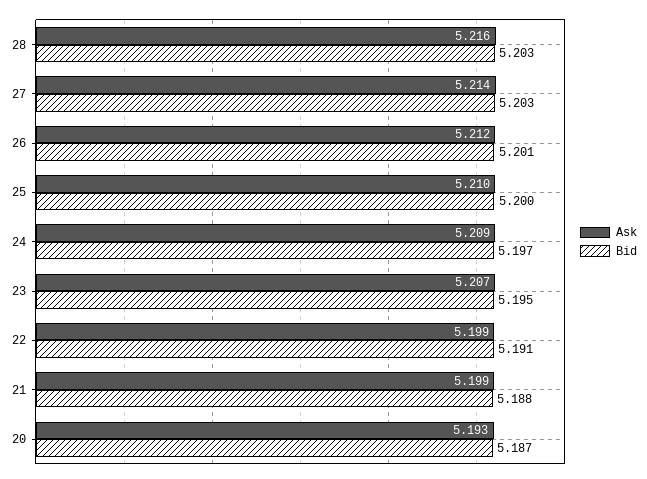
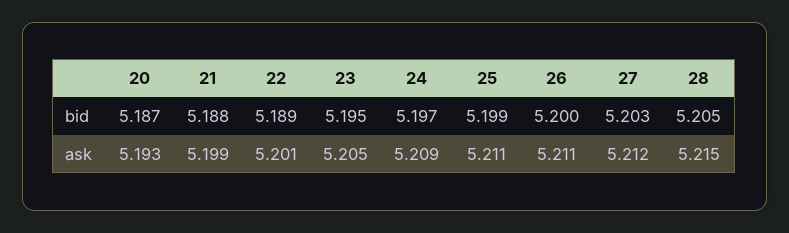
Ask, 28: 5.216 -> 5.215
Bid, 28: 5.203 -> 5.205
Ask, 27: 5.214 -> 5.212
Ask, 26: 5.212 -> 5.211
Bid, 26: 5.201 -> 5.2
Ask, 25: 5.21 -> 5.211
Bid, 25: 5.2 -> 5.199
Ask, 23: 5.207 -> 5.205
Ask, 22: 5.199 -> 5.201
Bid, 22: 5.191 -> 5.189

